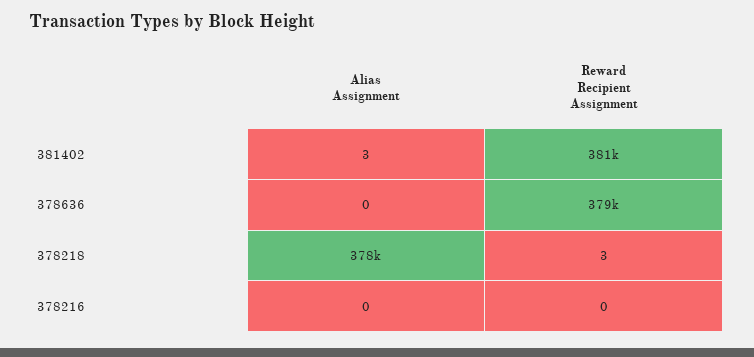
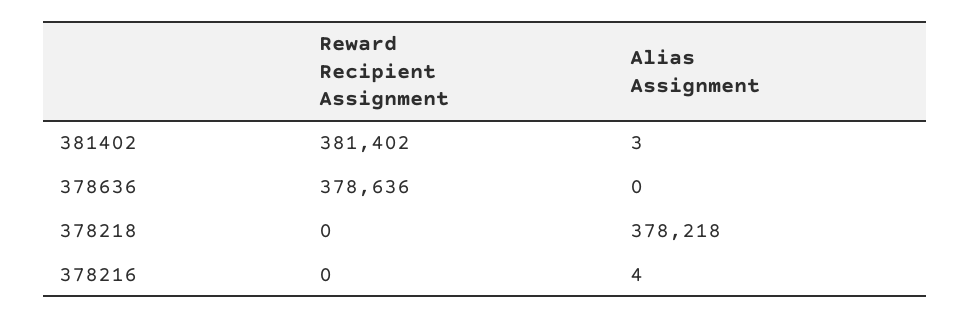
Reward Recipient Assignment, 378218: 3 -> 0
Alias Assignment, 378216: 0 -> 4

